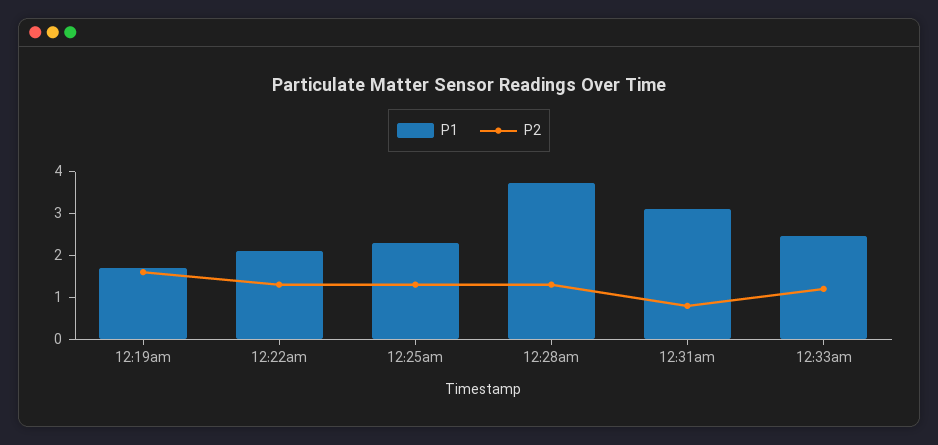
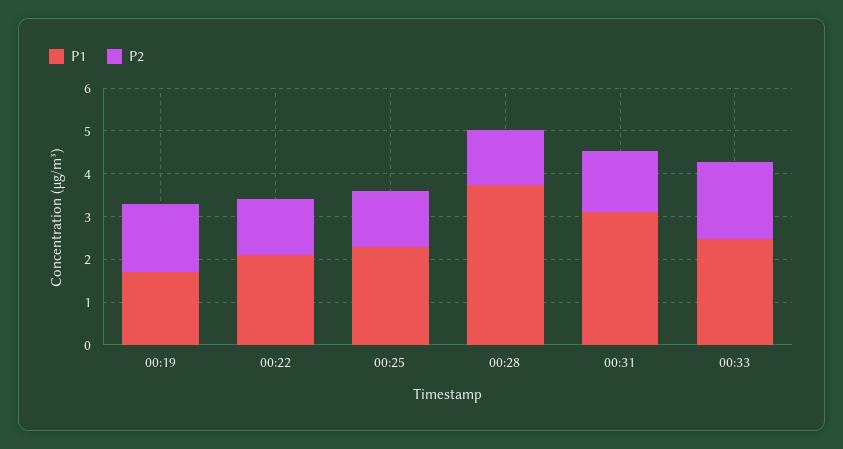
P2, 12:31am: 0.8 -> 1.4
P2, 12:33am: 1.2 -> 1.8

